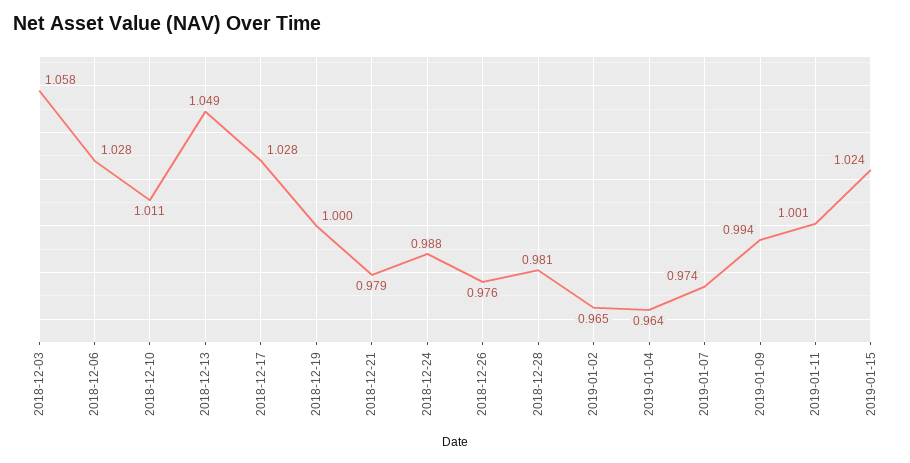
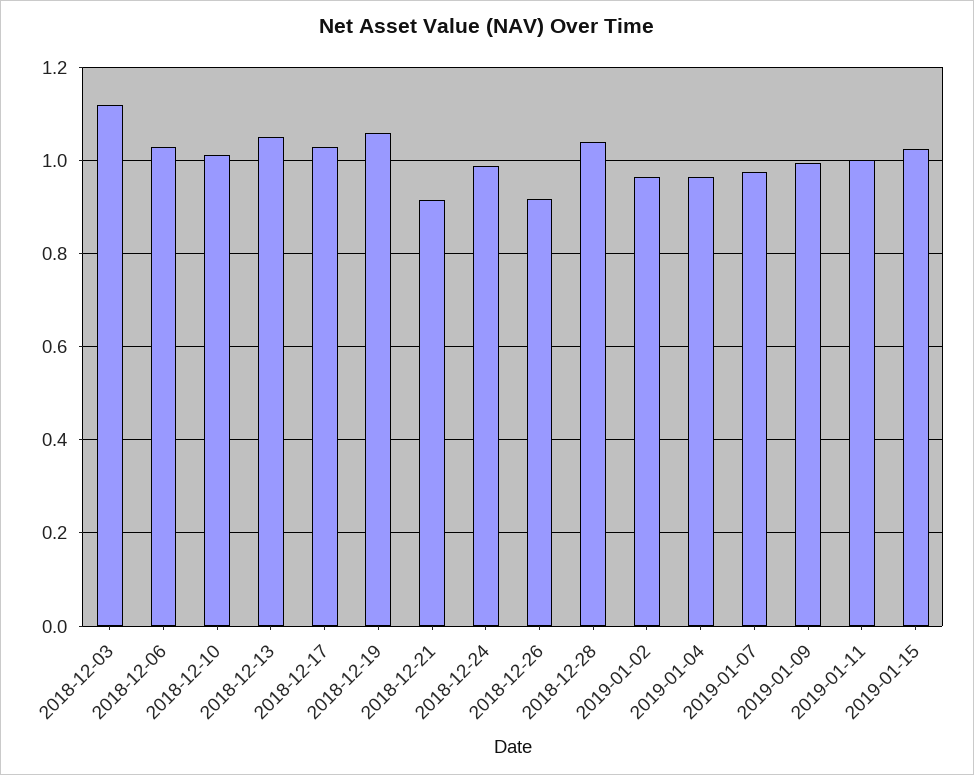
2018-12-03: 1.058 -> 1.12
2018-12-19: 1 -> 1.06
2018-12-21: 0.979 -> 0.92
2018-12-26: 0.976 -> 0.92
2018-12-28: 0.981 -> 1.04

